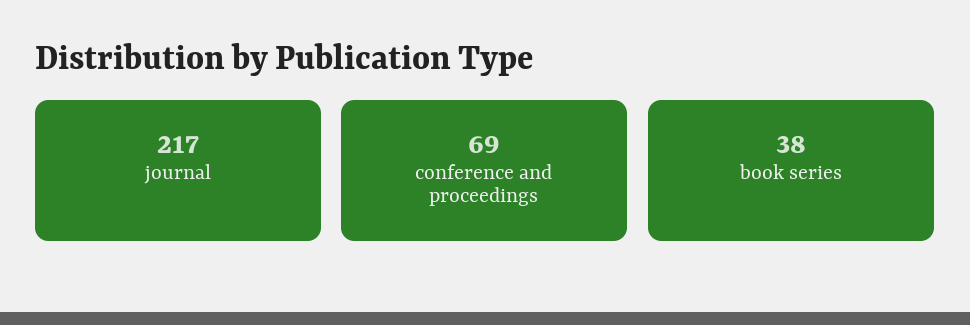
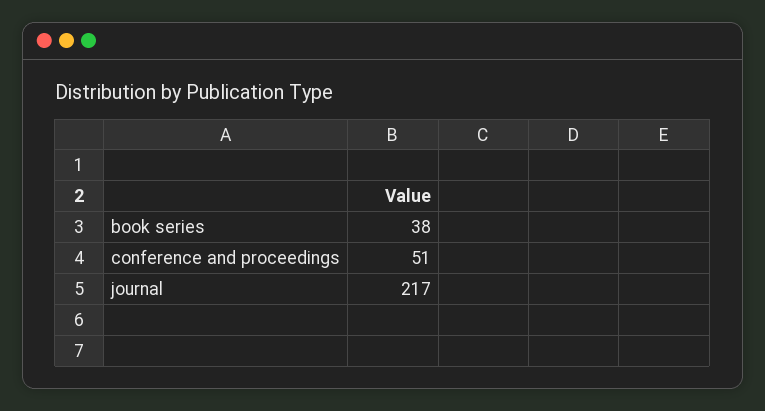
conference and proceedings: 69 -> 51

